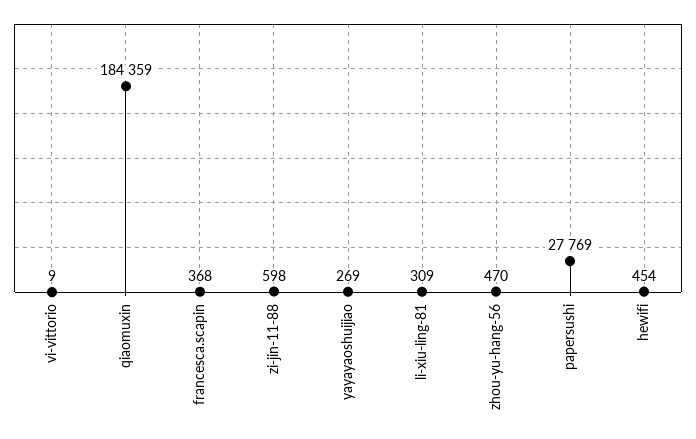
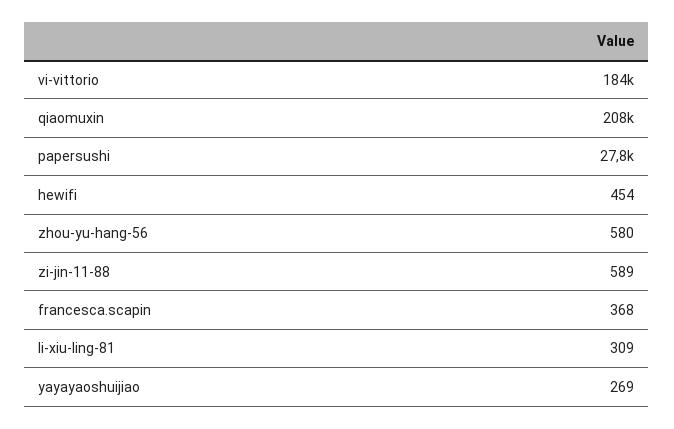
vi-vittorio: 9 -> 184000
qiaomuxin: 184359 -> 208000
zi-jin-11-88: 598 -> 589
zhou-yu-hang-56: 470 -> 580

